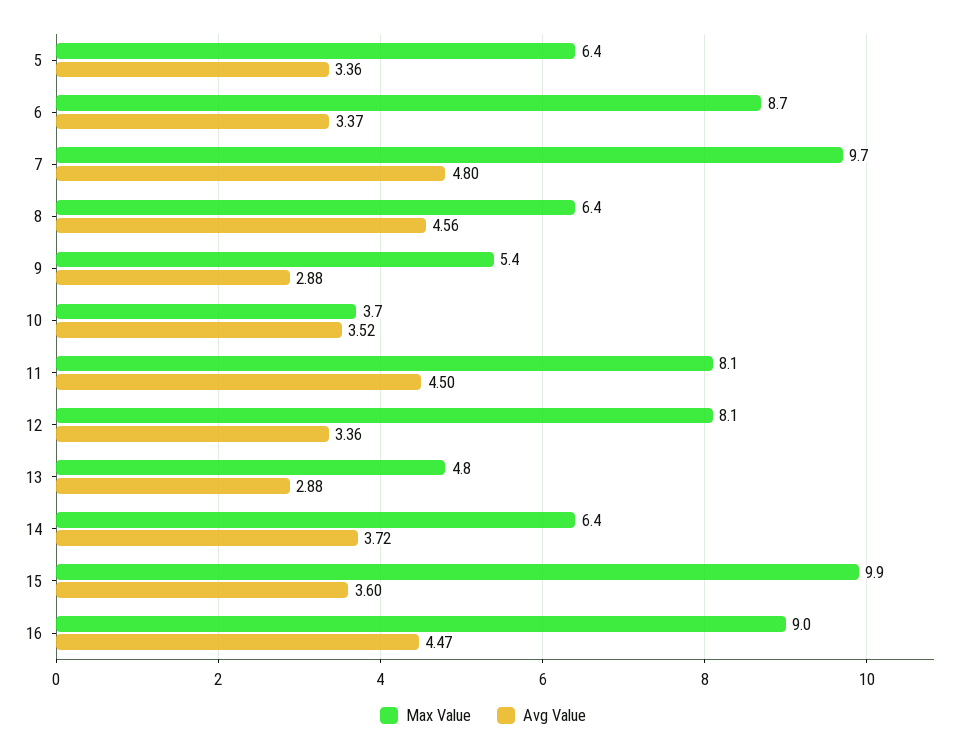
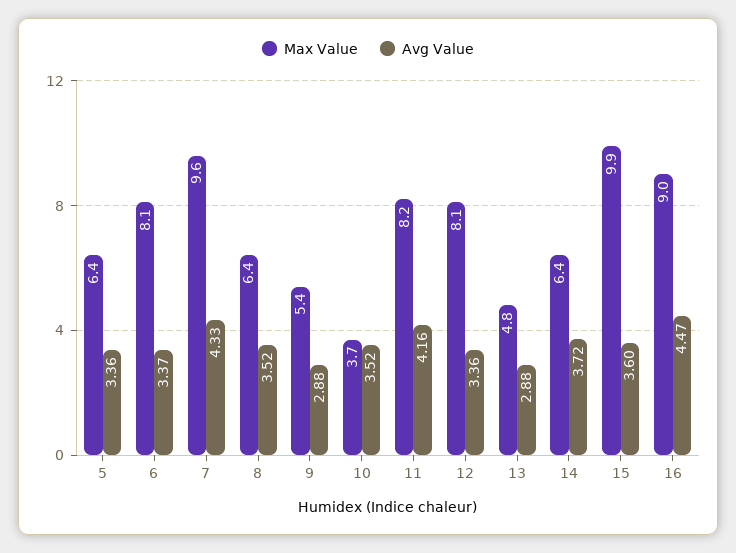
Max Value, 6: 8.7 -> 8.1
Max Value, 7: 9.7 -> 9.6
Avg Value, 7: 4.8 -> 4.33
Avg Value, 8: 4.56 -> 3.52
Max Value, 11: 8.1 -> 8.2
Avg Value, 11: 4.5 -> 4.16

